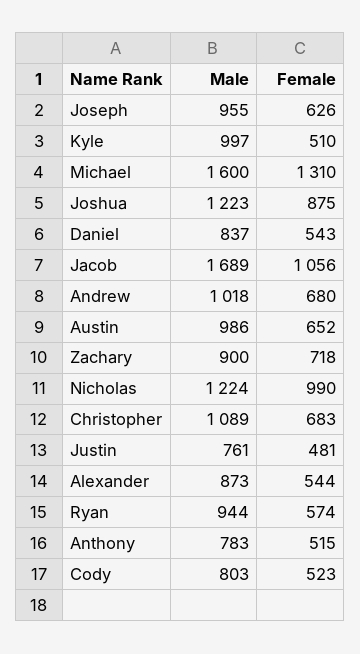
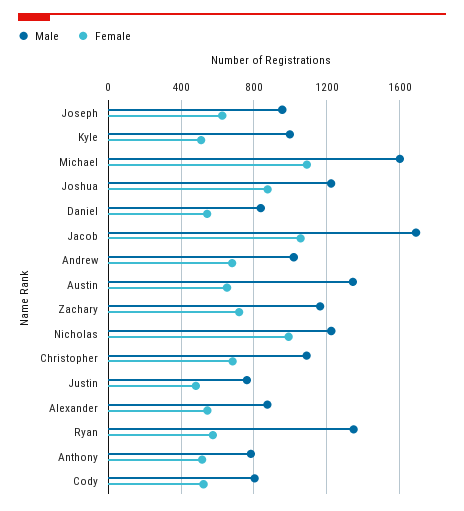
Female, Michael: 1310 -> 1100
Male, Austin: 986 -> 1350
Male, Zachary: 900 -> 1150
Male, Ryan: 944 -> 1350

